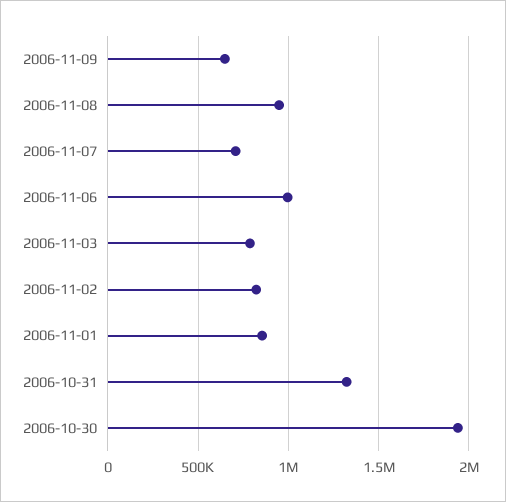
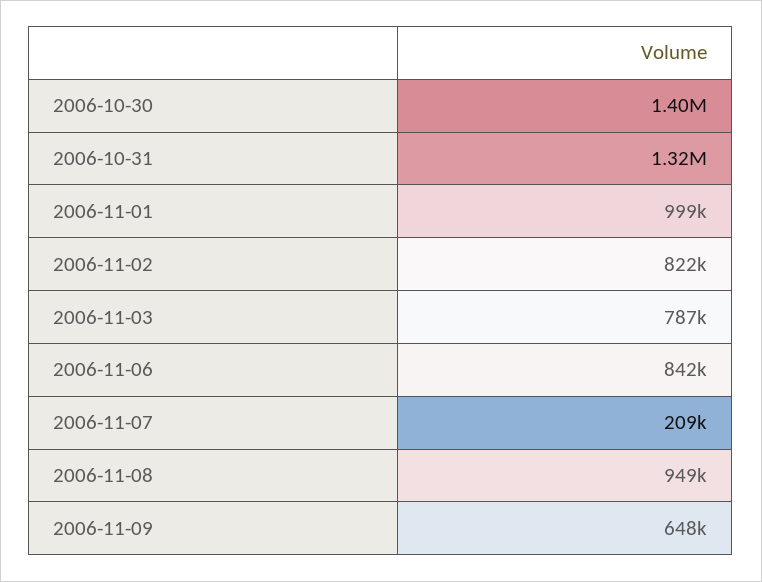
2006-11-07: 700000 -> 209000
2006-11-06: 1000000 -> 842000
2006-11-01: 850000 -> 999000
2006-10-30: 1950000 -> 1400000

